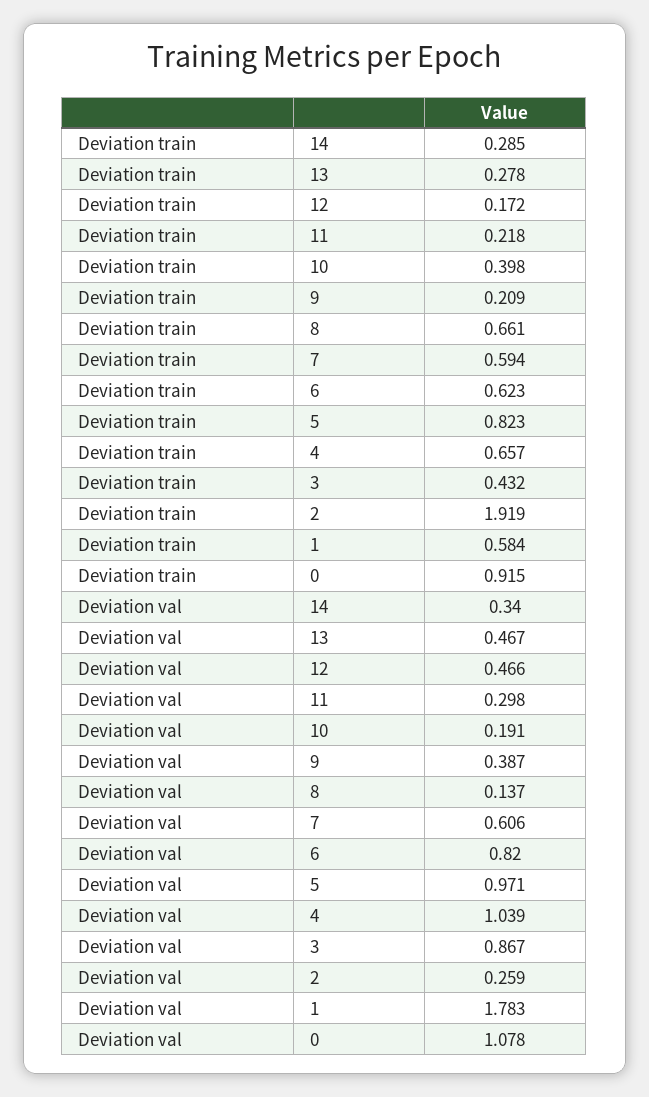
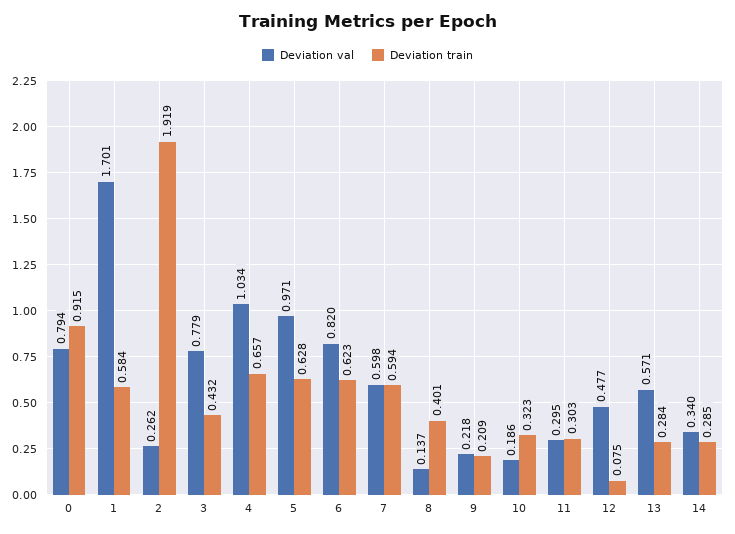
Deviation train, 13: 0.278 -> 0.284
Deviation train, 12: 0.172 -> 0.075
Deviation train, 11: 0.218 -> 0.303
Deviation train, 10: 0.398 -> 0.323
Deviation train, 8: 0.661 -> 0.401
Deviation train, 5: 0.823 -> 0.628
Deviation val, 13: 0.467 -> 0.571
Deviation val, 12: 0.466 -> 0.477
Deviation val, 11: 0.298 -> 0.295
Deviation val, 10: 0.191 -> 0.186
Deviation val, 9: 0.387 -> 0.218
Deviation val, 7: 0.606 -> 0.598
Deviation val, 4: 1.039 -> 1.034
Deviation val, 3: 0.867 -> 0.779
Deviation val, 2: 0.259 -> 0.262
Deviation val, 1: 1.783 -> 1.701
Deviation val, 0: 1.078 -> 0.794

